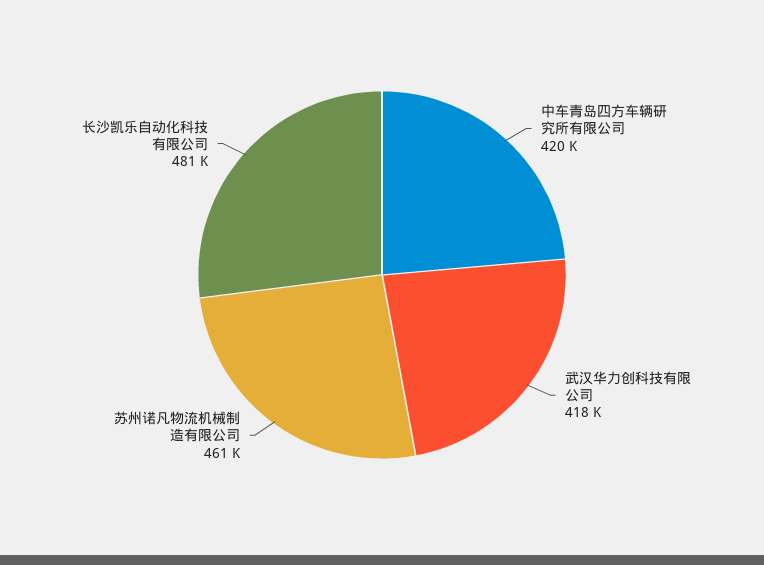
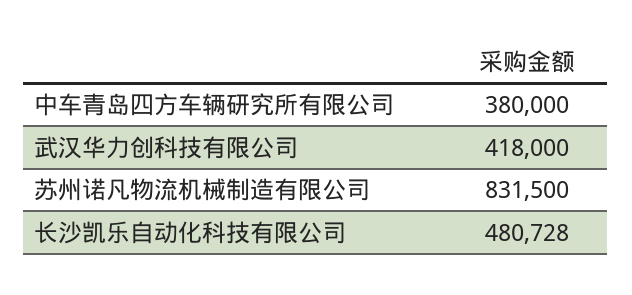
中车青岛四方车辆研究所有限公司: 420000 -> 380000
苏州诺凡物流机械制造有限公司: 461000 -> 831500

